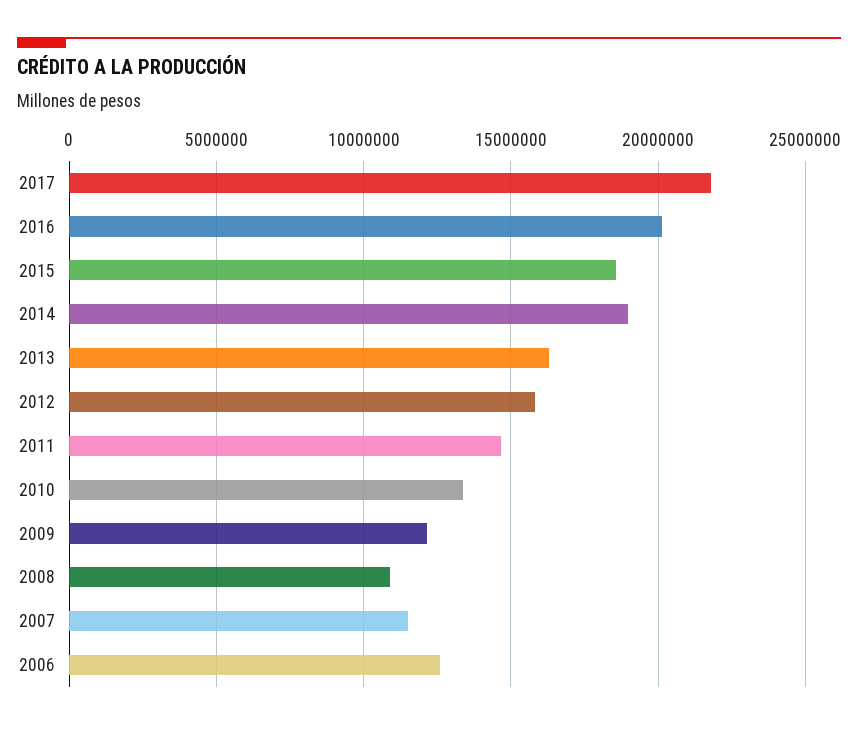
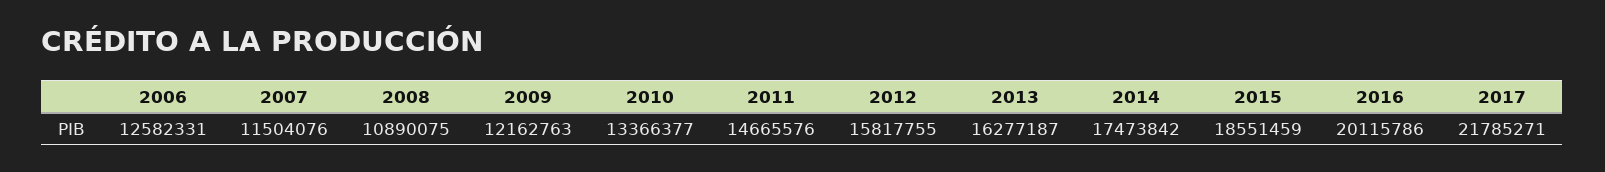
2014: 19000000 -> 17473842

